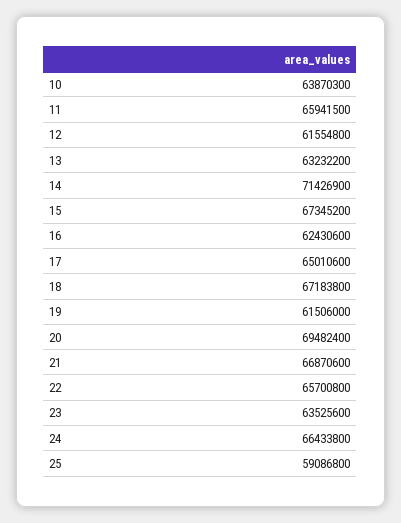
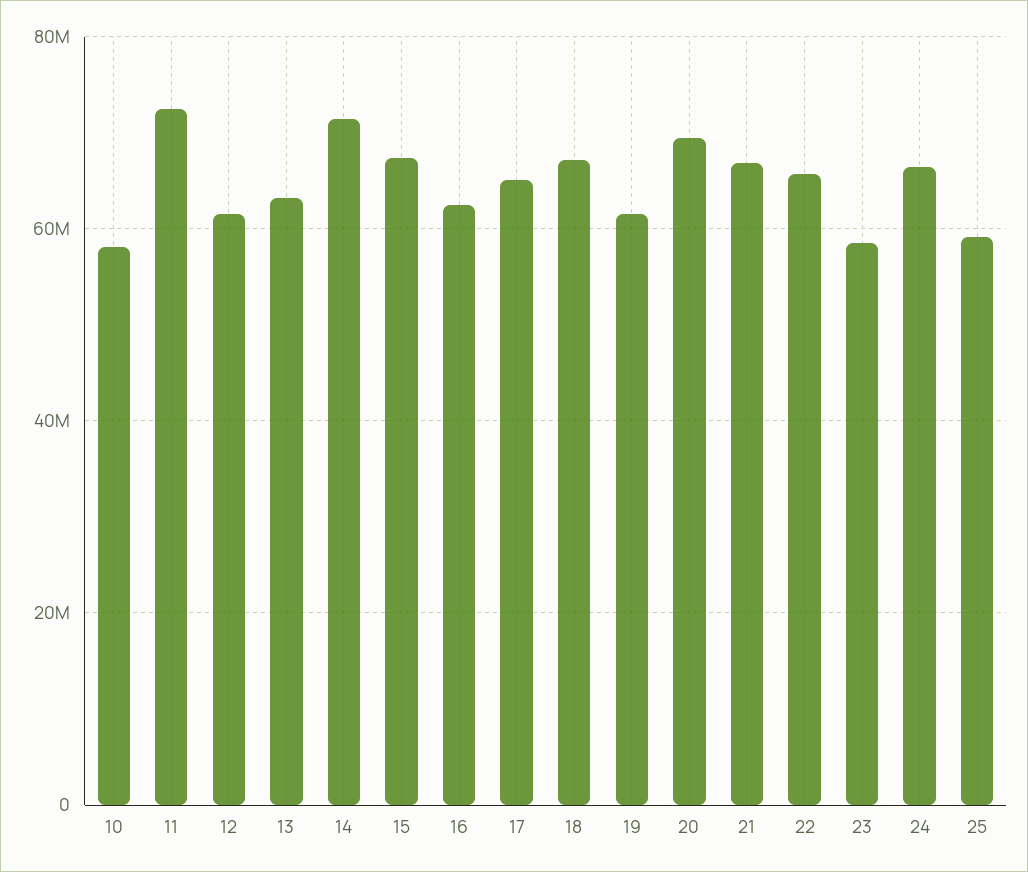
10: 63870300 -> 58000000
11: 65941500 -> 72000000
23: 63525600 -> 58000000

